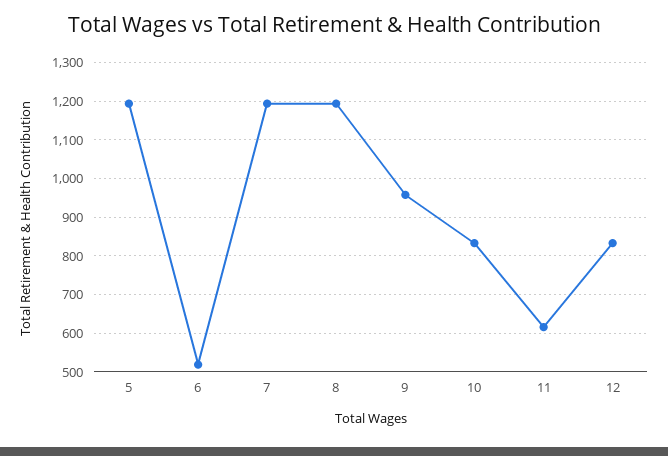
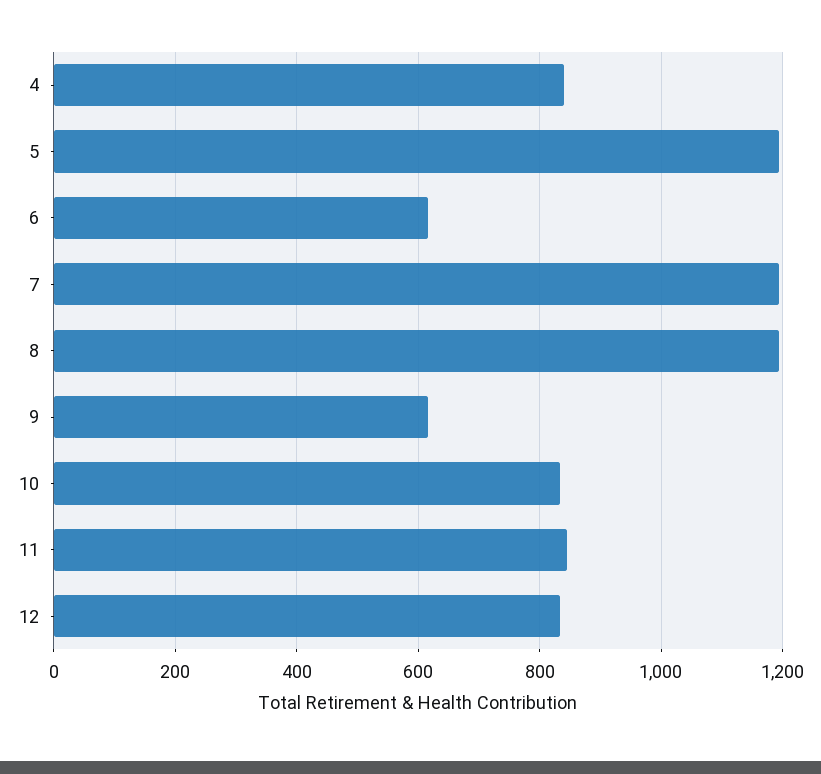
6: 520 -> 620
9: 960 -> 620
11: 620 -> 840
4: none -> 840

